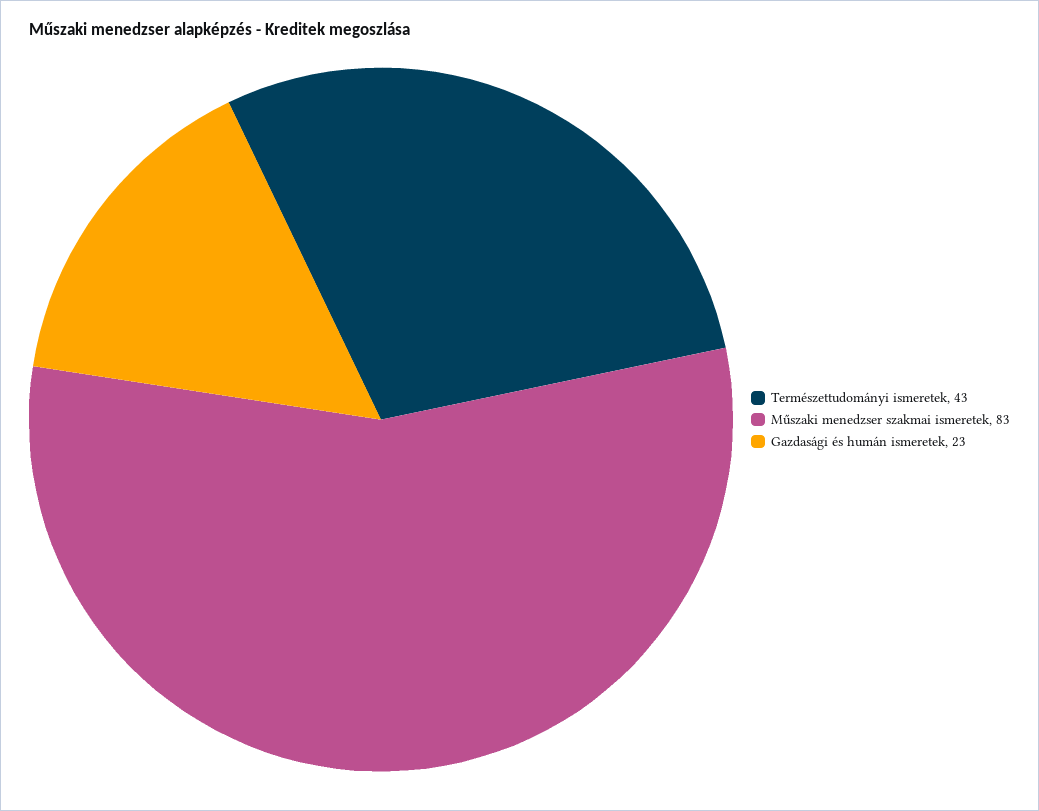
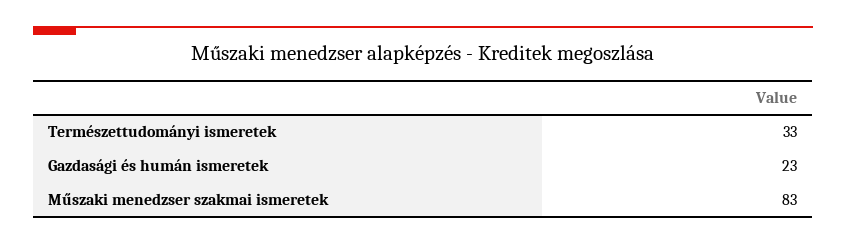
Természettudományi ismeretek: 43 -> 33

